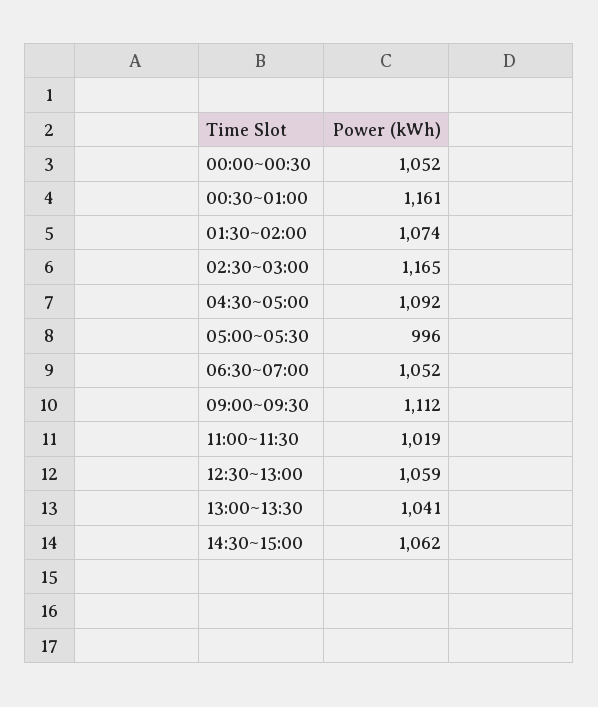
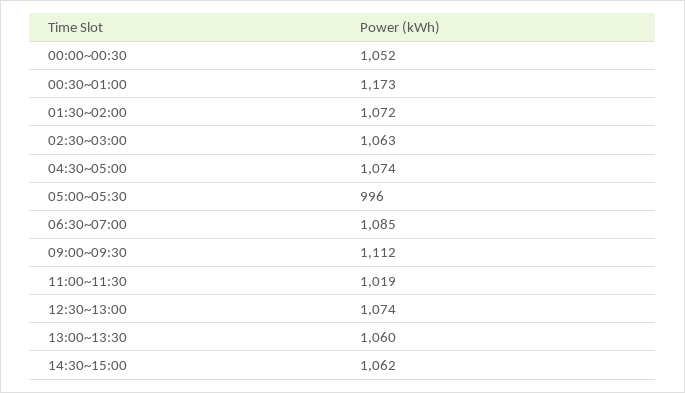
00:30~01:00: 1161 -> 1173
01:30~02:00: 1074 -> 1072
02:30~03:00: 1165 -> 1063
04:30~05:00: 1092 -> 1074
06:30~07:00: 1052 -> 1085
12:30~13:00: 1059 -> 1074
13:00~13:30: 1041 -> 1060

